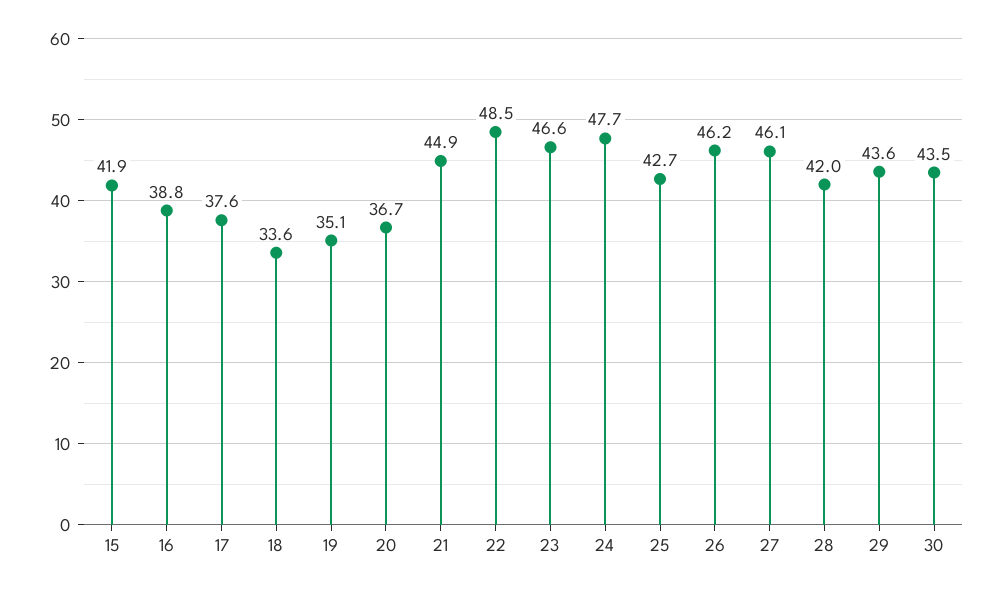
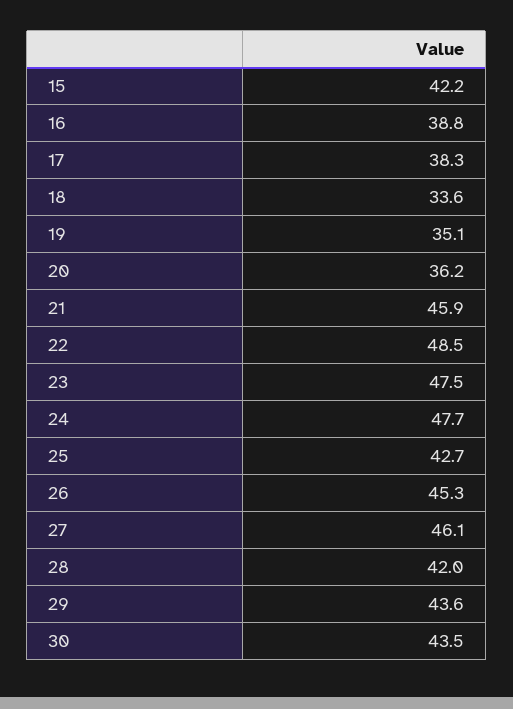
15: 41.9 -> 42.2
17: 37.6 -> 38.3
20: 36.7 -> 36.2
21: 44.9 -> 45.9
23: 46.6 -> 47.5
26: 46.2 -> 45.3

